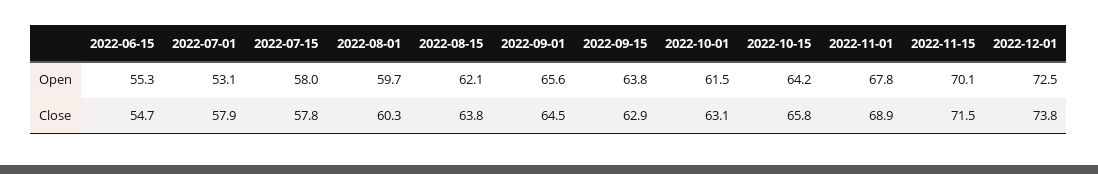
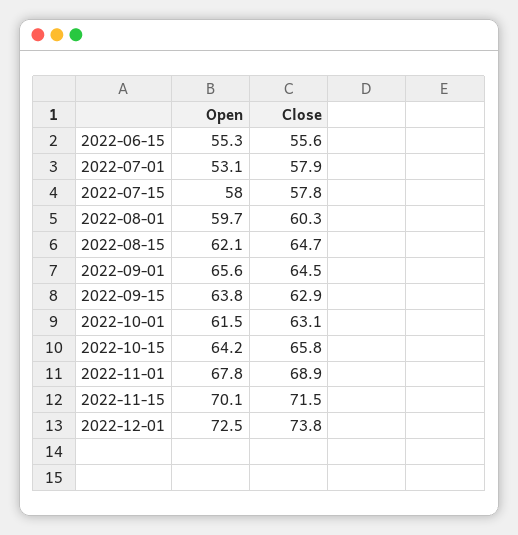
2022-06-15, Close: 54.7 -> 55.6
2022-08-15, Close: 63.8 -> 64.7

